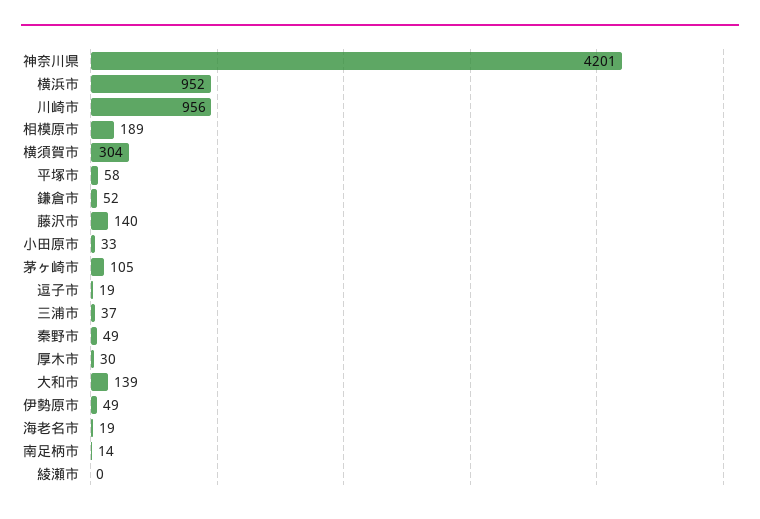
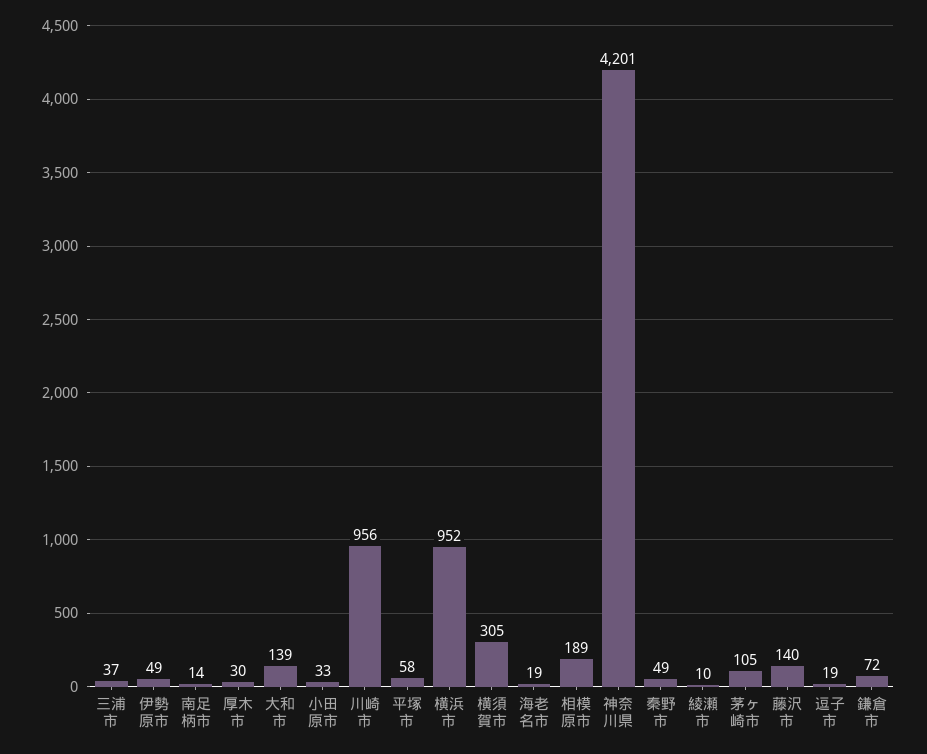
横須賀市: 304 -> 305
鎌倉市: 52 -> 72
綾瀬市: 0 -> 10

